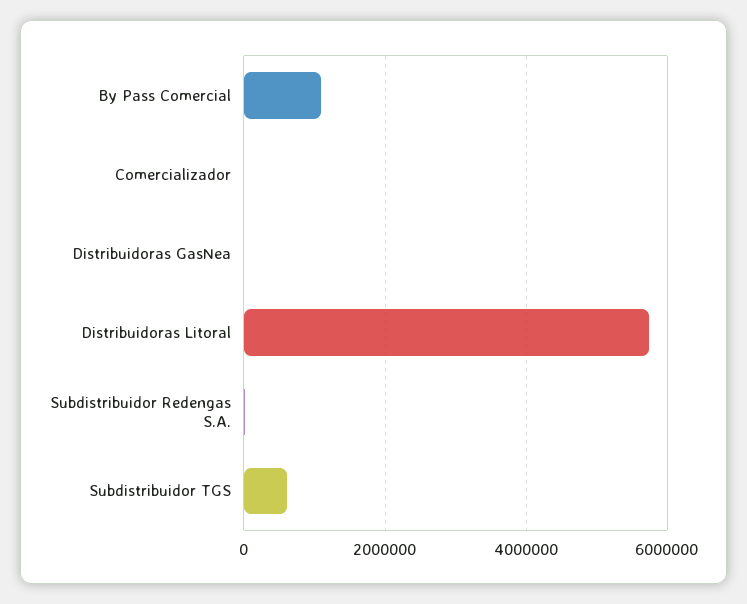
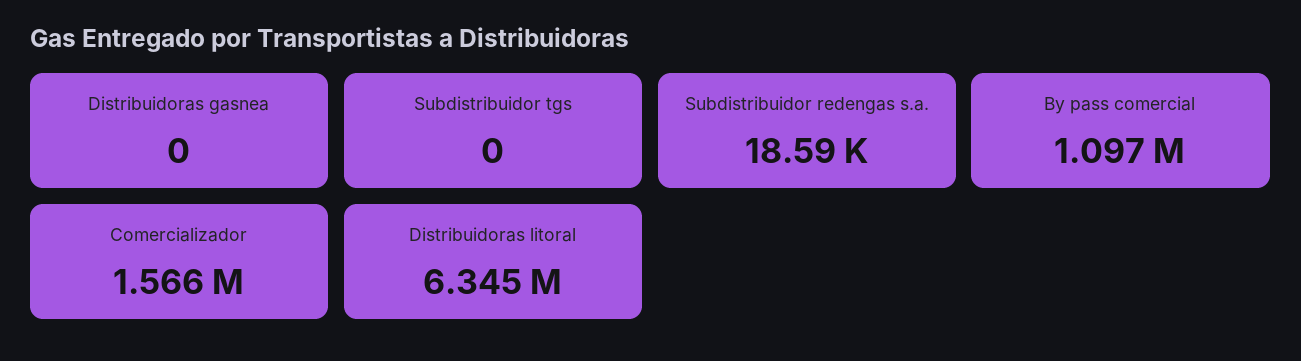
Comercializador: 0 -> 1566000
Distribuidoras Litoral: 5800000 -> 6345000
Subdistribuidor TGS: 600000 -> 0

